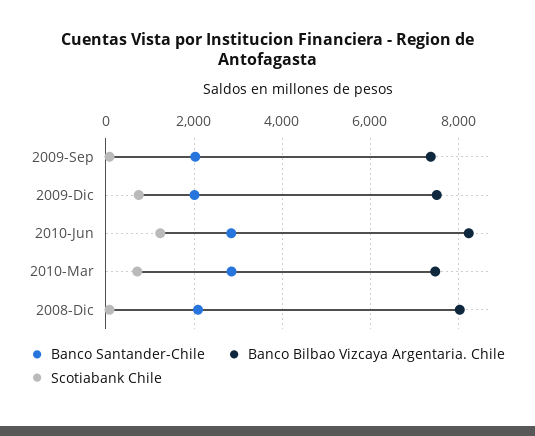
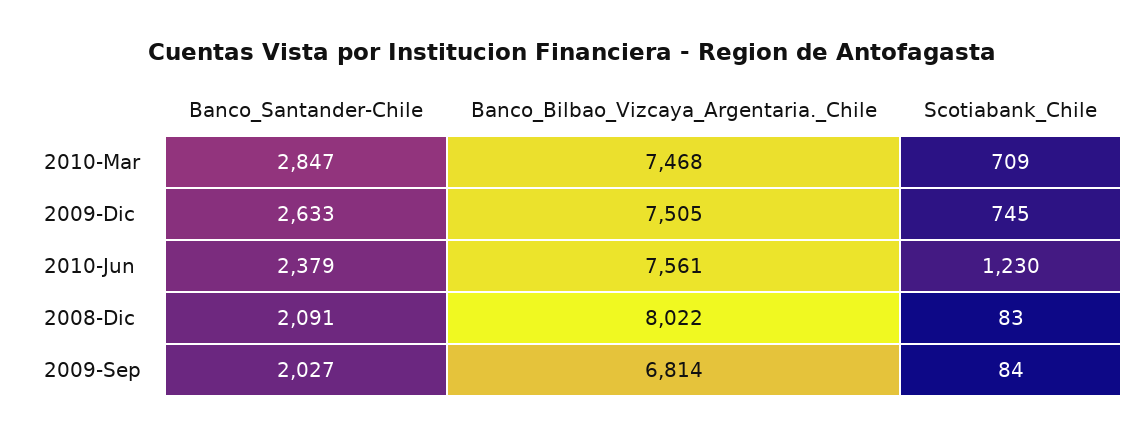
Banco Bilbao Vizcaya Argentaria. Chile, 2009-Sep: 7400 -> 6814
Banco Santander-Chile, 2009-Dic: 2000 -> 2633
Banco Santander-Chile, 2010-Jun: 2800 -> 2379
Banco Bilbao Vizcaya Argentaria. Chile, 2010-Jun: 8200 -> 7561

